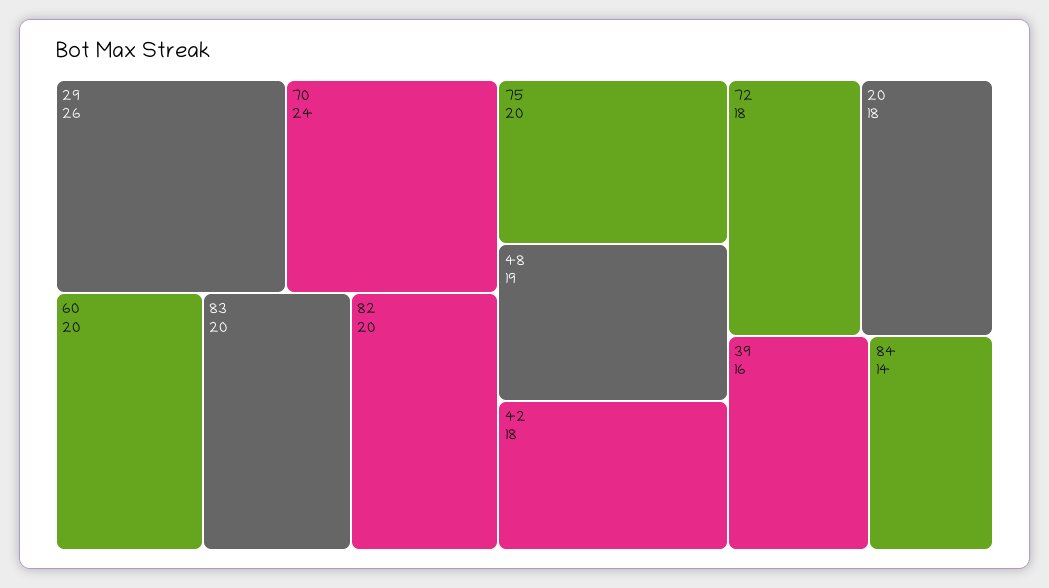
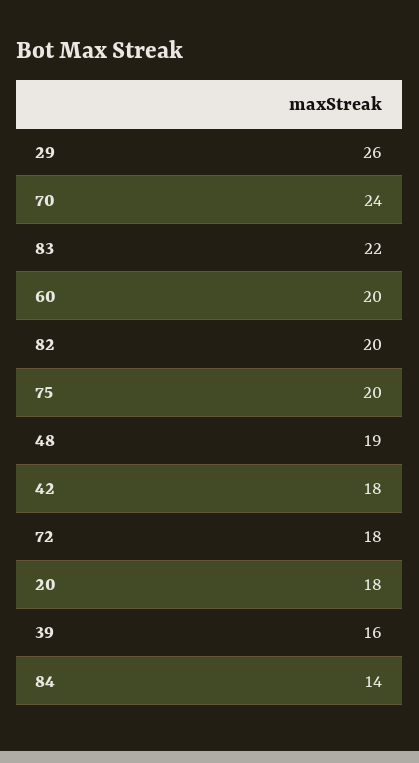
83: 20 -> 22

